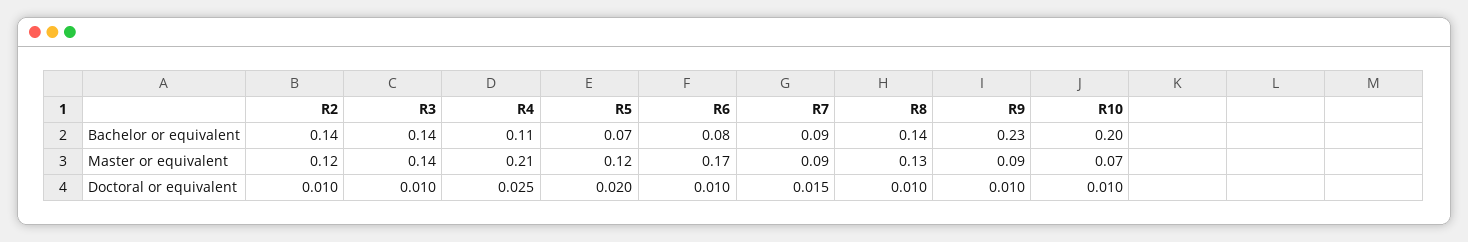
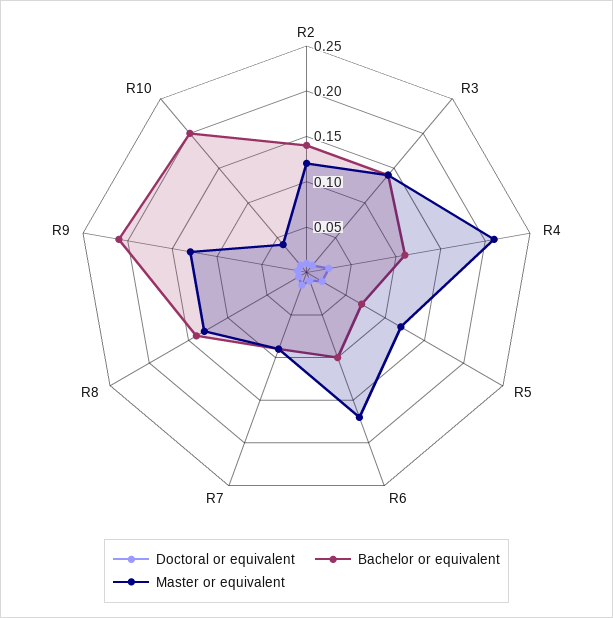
Bachelor or equivalent, R6: 0.08 -> 0.1
Bachelor or equivalent, R9: 0.23 -> 0.21
Master or equivalent, R9: 0.09 -> 0.13
Master or equivalent, R10: 0.07 -> 0.04

